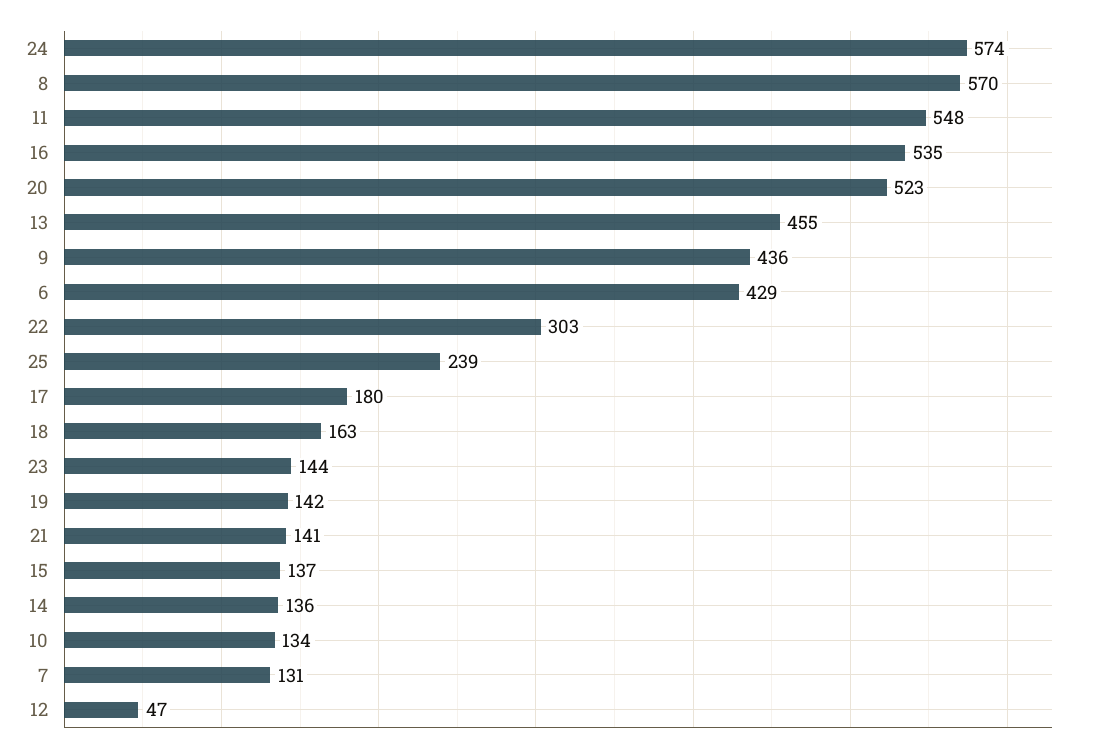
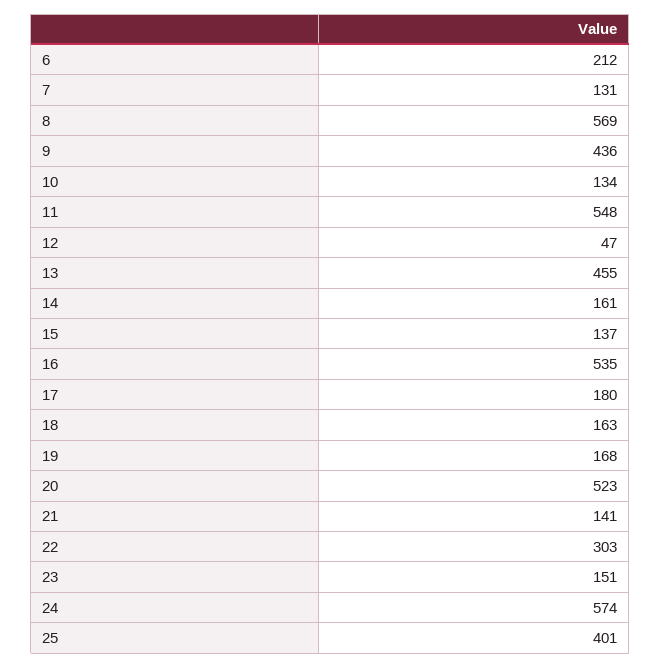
8: 570 -> 569
6: 429 -> 212
25: 239 -> 401
23: 144 -> 151
19: 142 -> 168
14: 136 -> 161

